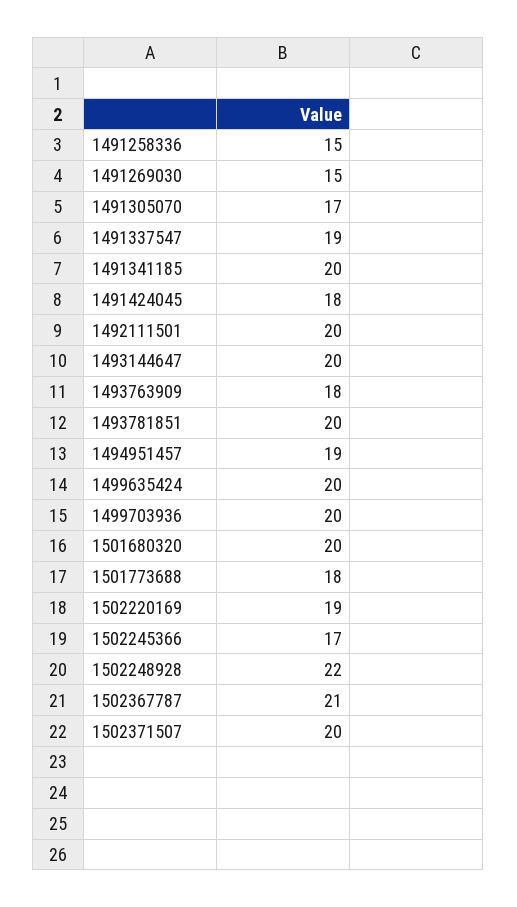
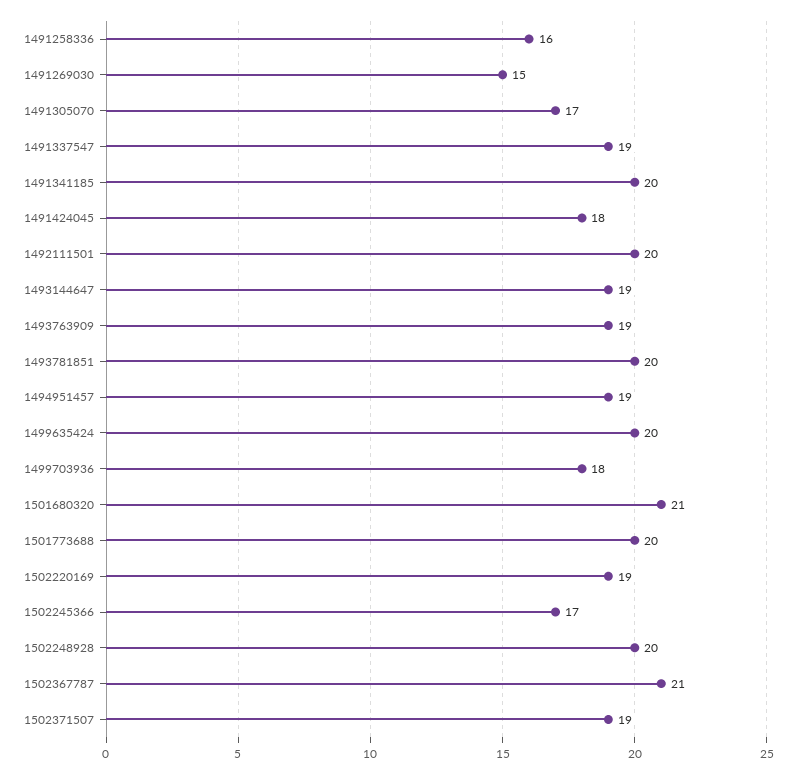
1491258336: 15 -> 16
1493144647: 20 -> 19
1493763909: 18 -> 19
1499703936: 20 -> 18
1501680320: 20 -> 21
1501773688: 18 -> 20
1502248928: 22 -> 20
1502371507: 20 -> 19

